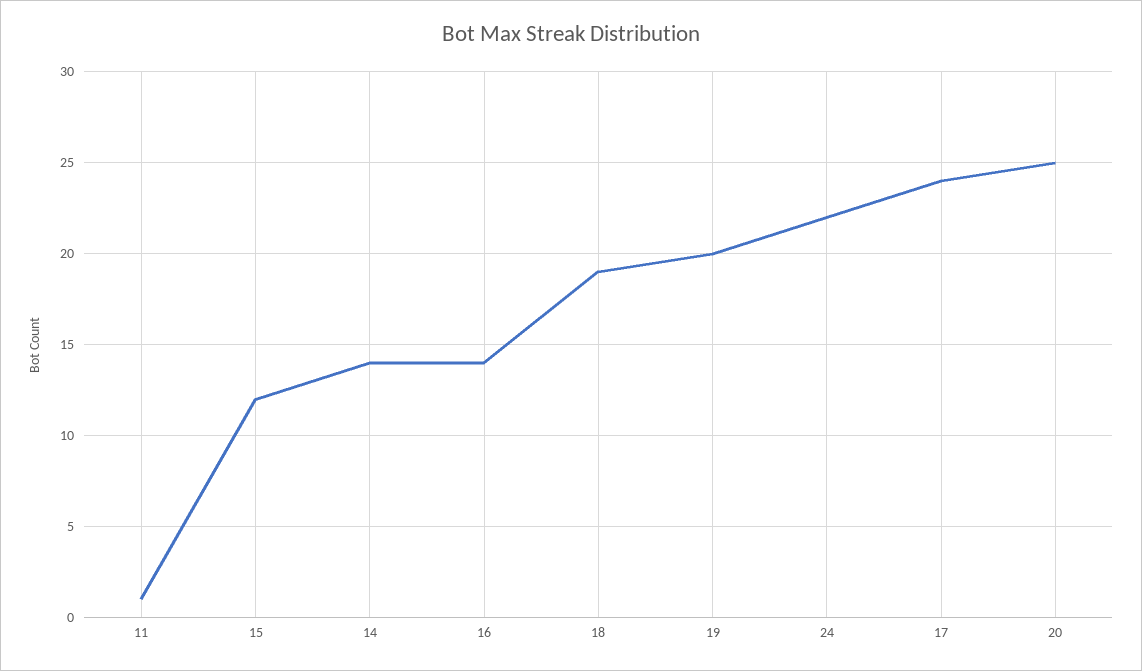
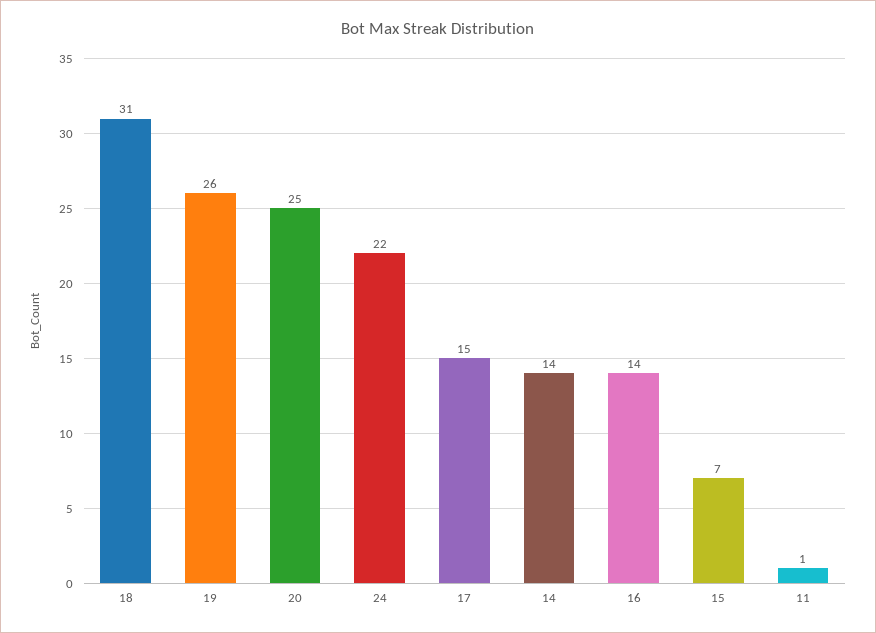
15: 12 -> 7
18: 19 -> 31
19: 20 -> 26
17: 24 -> 15

